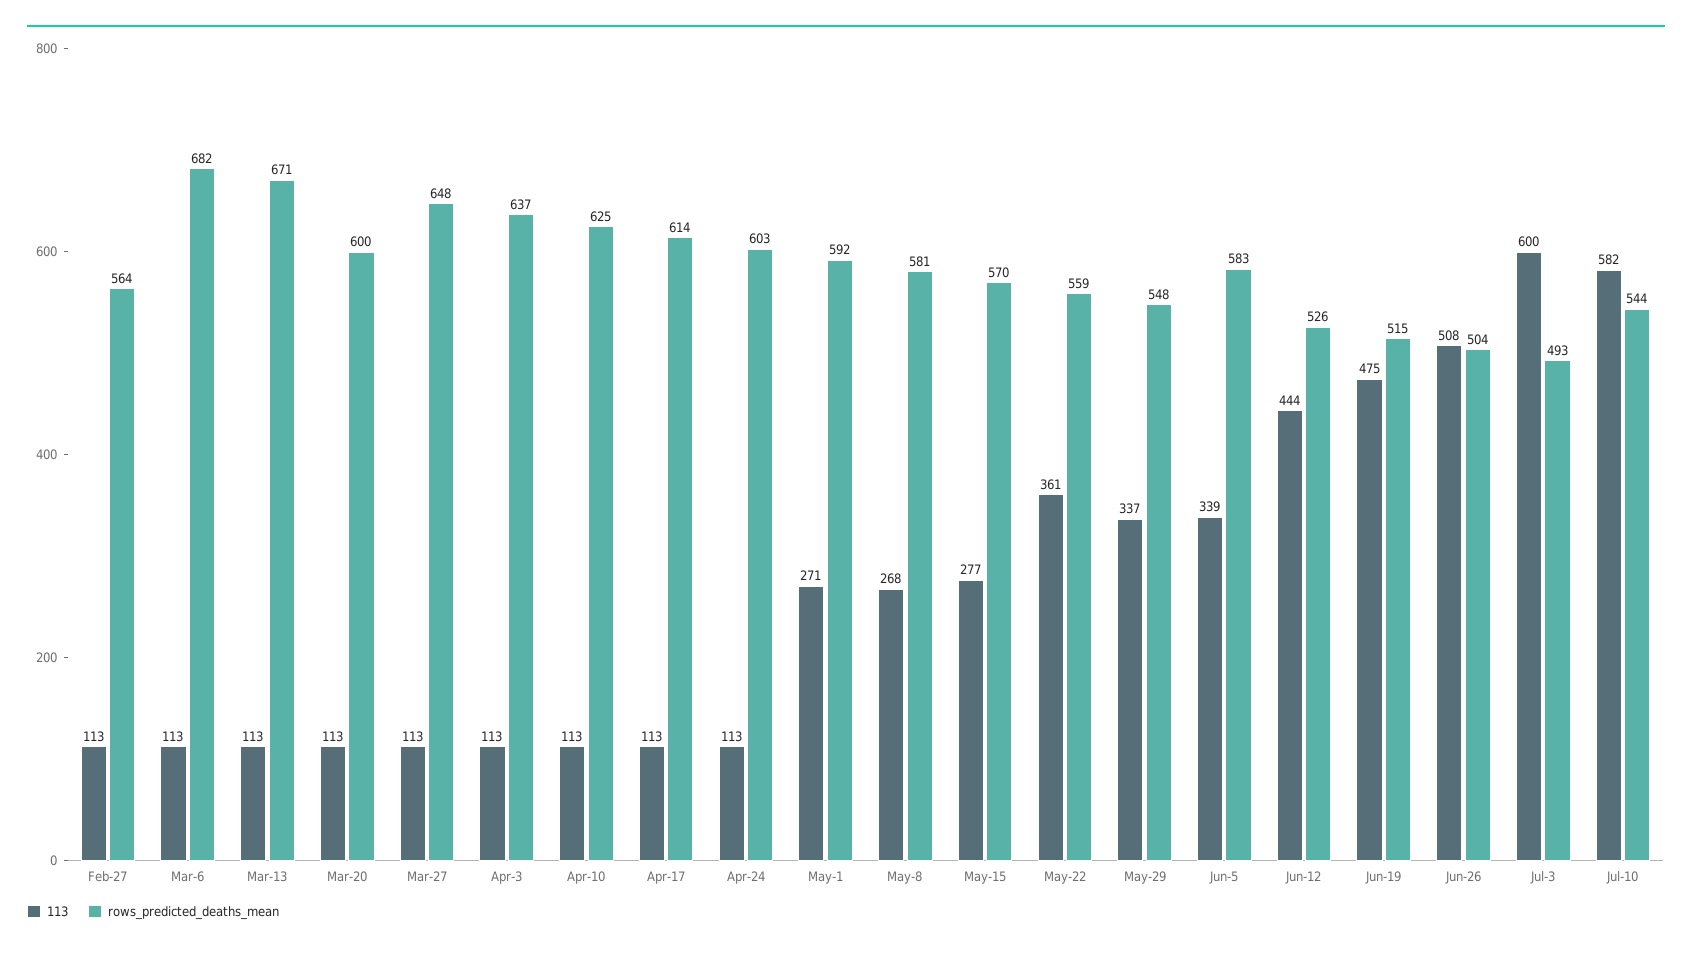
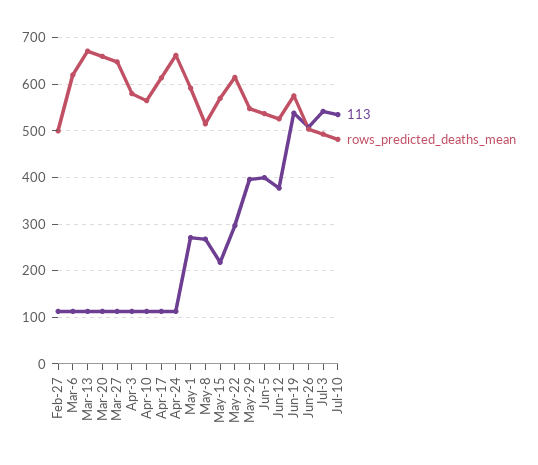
rows_predicted_deaths_mean, Feb-27: 564 -> 500
rows_predicted_deaths_mean, Mar-6: 682 -> 620
rows_predicted_deaths_mean, Mar-20: 600 -> 660
rows_predicted_deaths_mean, Apr-3: 637 -> 580
rows_predicted_deaths_mean, Apr-10: 625 -> 560
rows_predicted_deaths_mean, Apr-24: 603 -> 660
rows_predicted_deaths_mean, May-8: 581 -> 520
113, May-15: 277 -> 220
113, May-22: 361 -> 300
rows_predicted_deaths_mean, May-22: 559 -> 620
113, May-29: 337 -> 400
113, Jun-5: 339 -> 400
rows_predicted_deaths_mean, Jun-5: 583 -> 540
113, Jun-12: 444 -> 380
113, Jun-19: 475 -> 540
rows_predicted_deaths_mean, Jun-19: 515 -> 580
113, Jul-3: 600 -> 540
113, Jul-10: 582 -> 540
rows_predicted_deaths_mean, Jul-10: 544 -> 480

